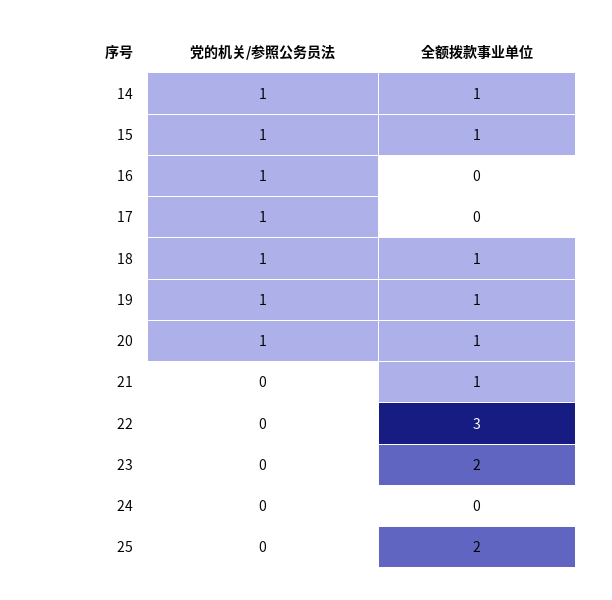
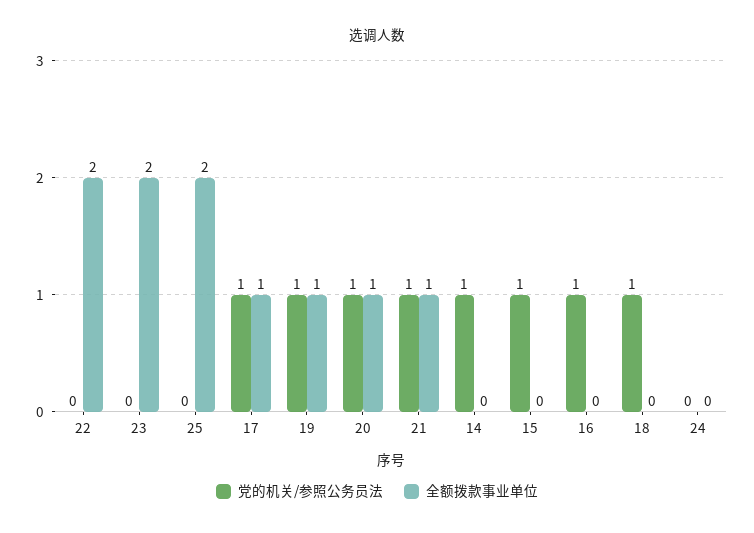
全额拨款事业单位, 14: 1 -> 0
全额拨款事业单位, 15: 1 -> 0
全额拨款事业单位, 17: 0 -> 1
全额拨款事业单位, 18: 1 -> 0
党的机关/参照公务员法, 21: 0 -> 1
全额拨款事业单位, 22: 3 -> 2

